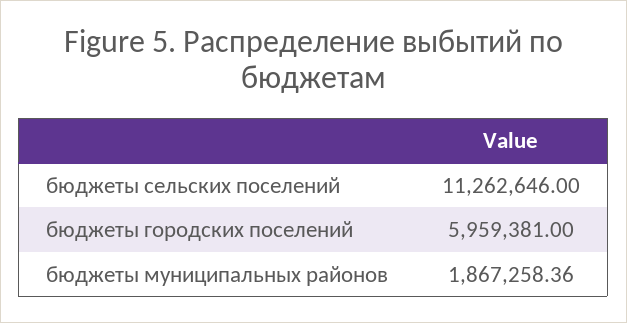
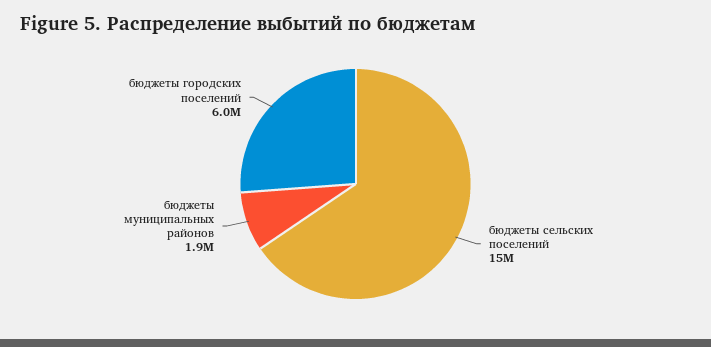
бюджеты сельских поселений: 11262646 -> 15000000

